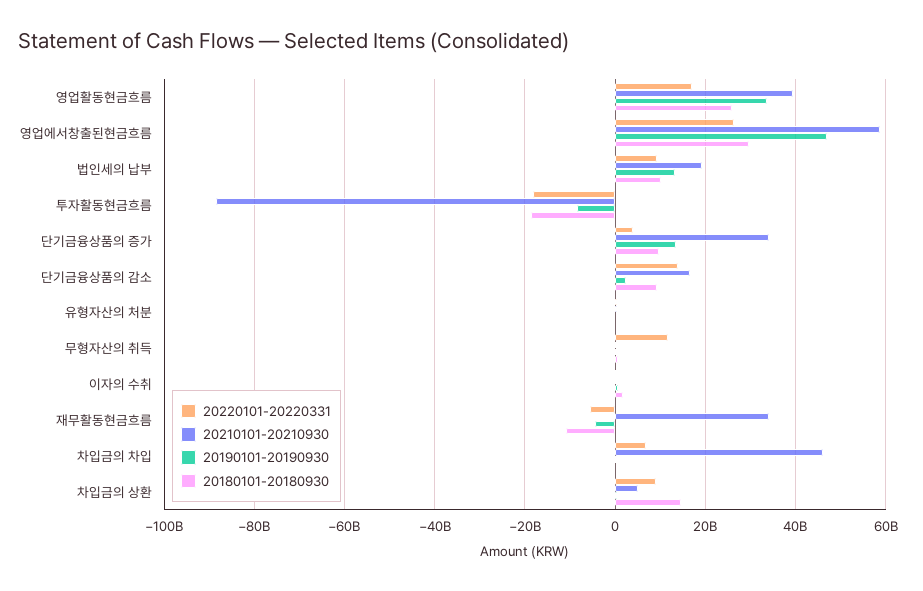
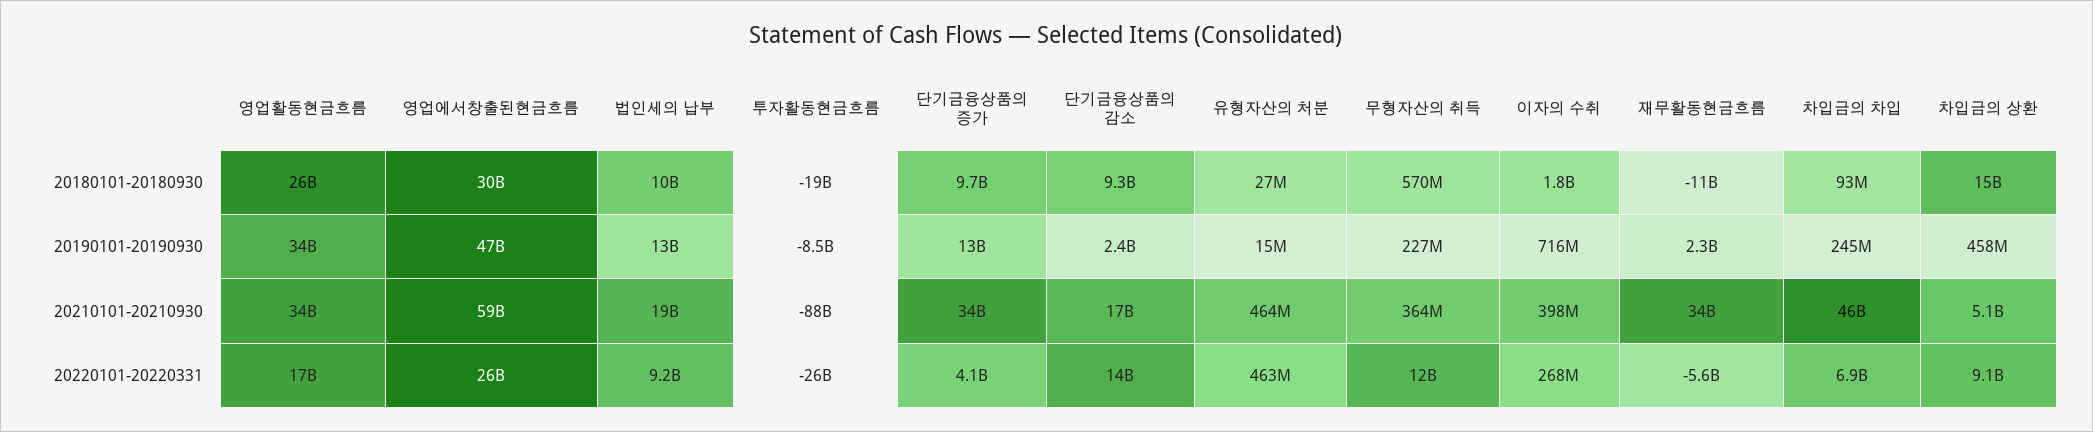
20210101-20210930, 영업활동현금흐름: 40000000000 -> 34000000000
20220101-20220331, 투자활동현금흐름: -18000000000 -> -26000000000
20190101-20190930, 재무활동현금흐름: -4000000000 -> 2300000000

